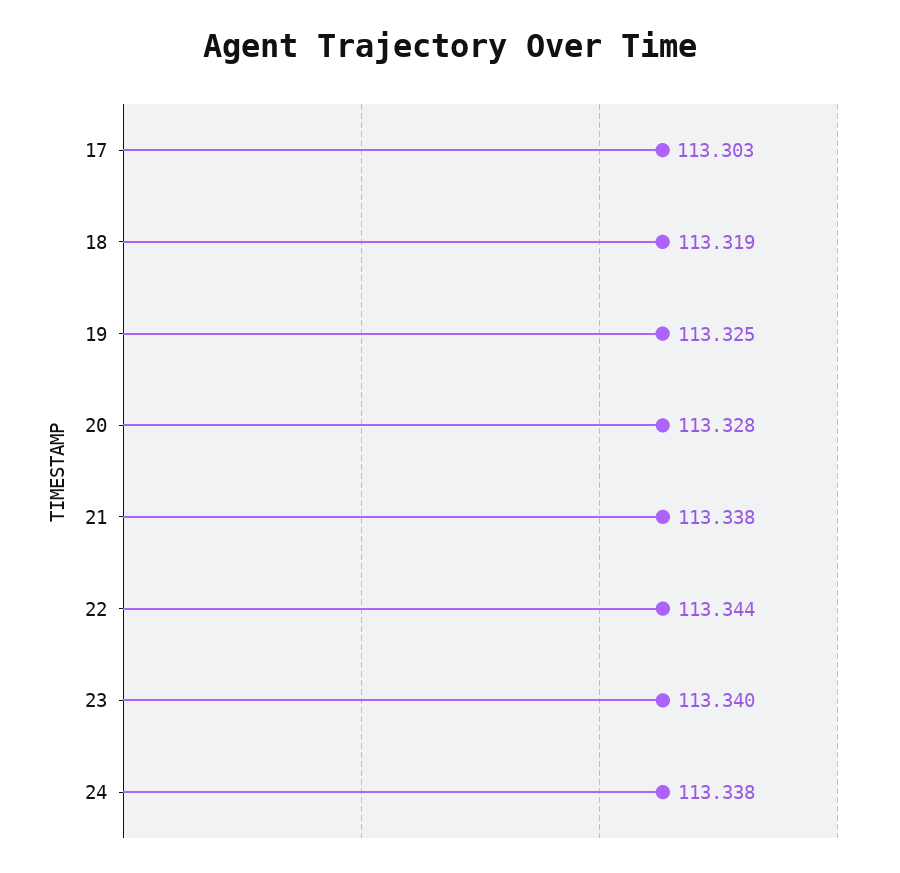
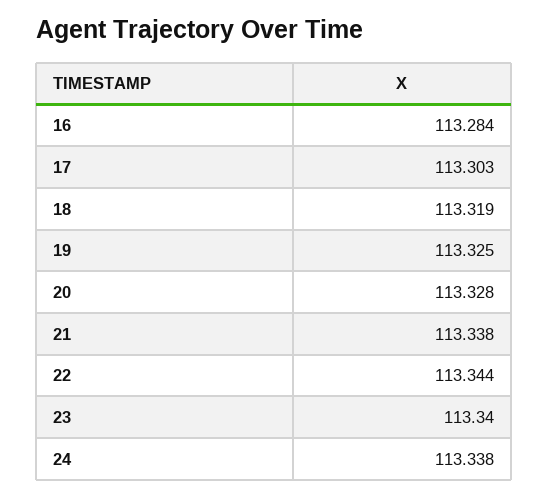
16: none -> 113.284

